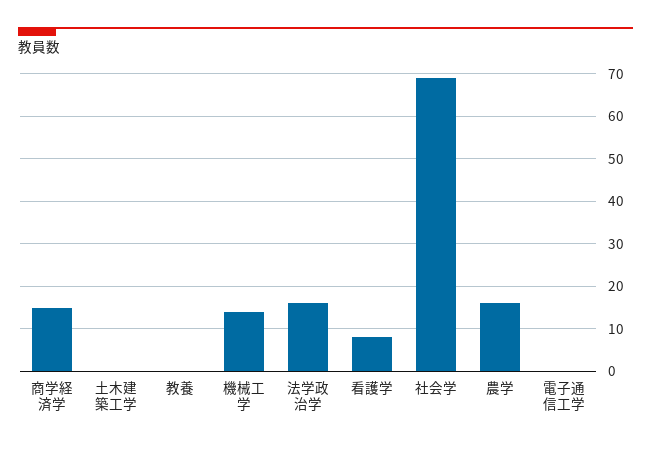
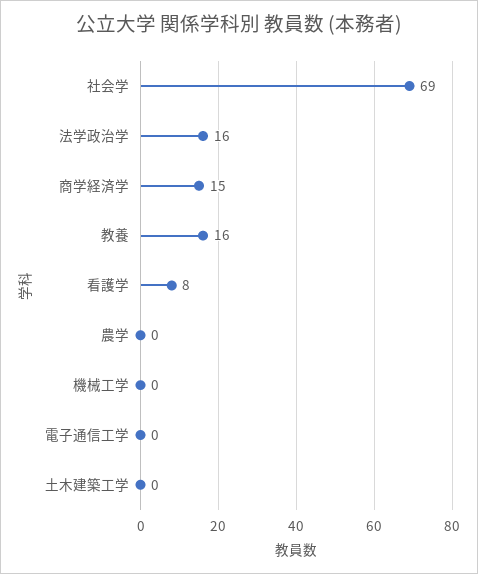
教養: 0 -> 16
機械工学: 15 -> 0
農学: 15 -> 0

